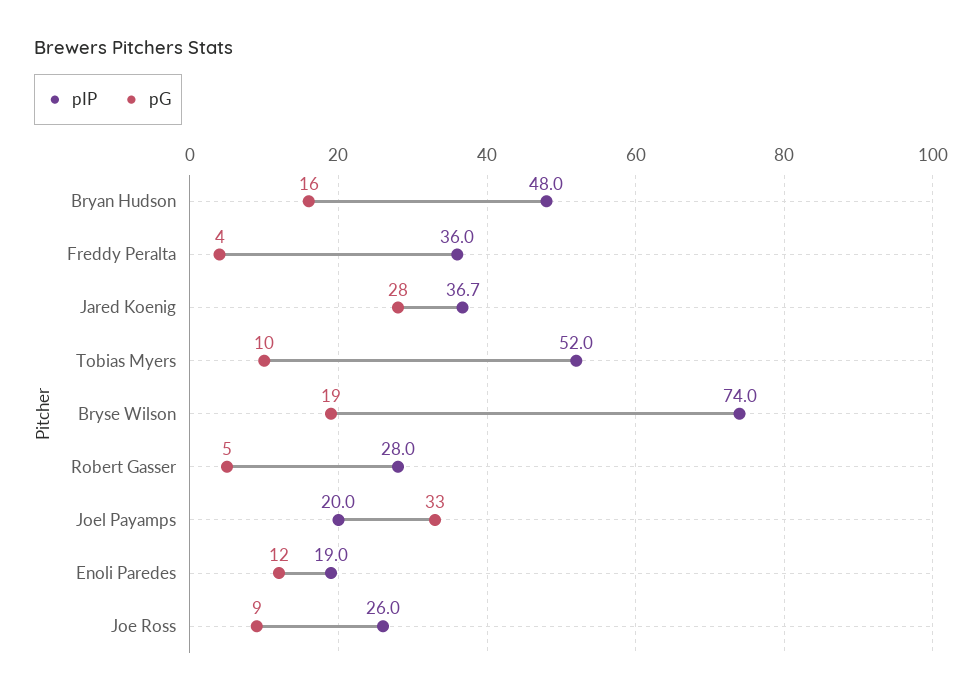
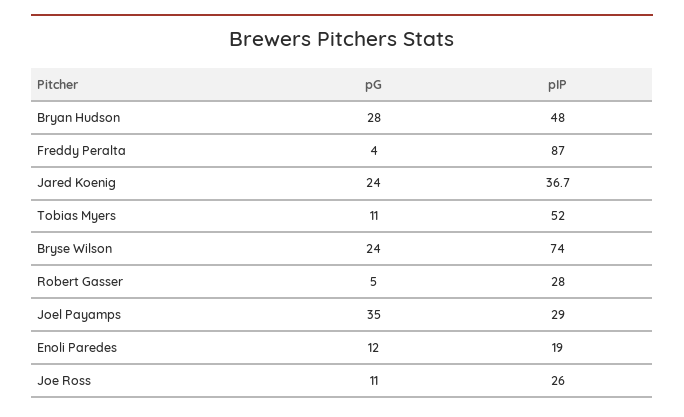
pG, Bryan Hudson: 16 -> 28
pIP, Freddy Peralta: 36 -> 87
pG, Jared Koenig: 28 -> 24
pG, Tobias Myers: 10 -> 11
pG, Bryse Wilson: 19 -> 24
pIP, Joel Payamps: 20 -> 29
pG, Joel Payamps: 33 -> 35
pG, Joe Ross: 9 -> 11

